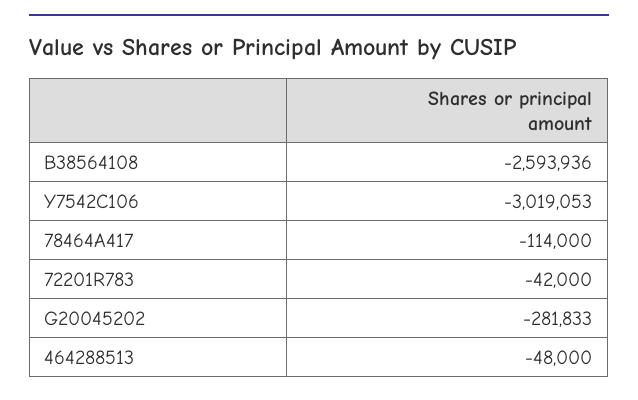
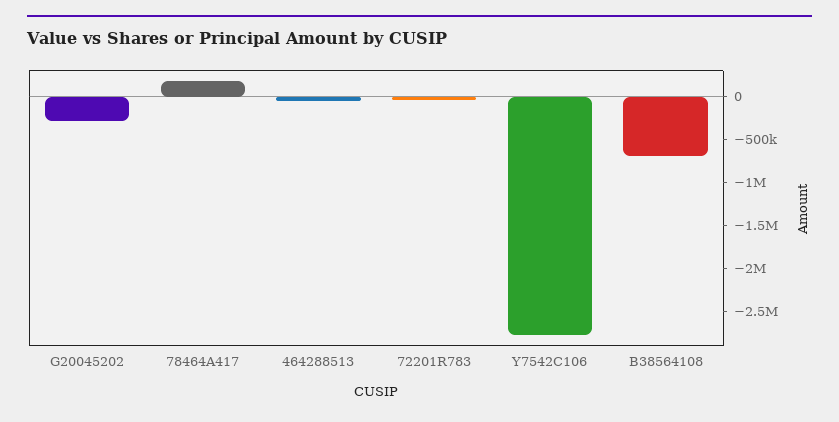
B38564108: -2593936 -> -700000
Y7542C106: -3019053 -> -2800000
78464A417: -114000 -> 200000

